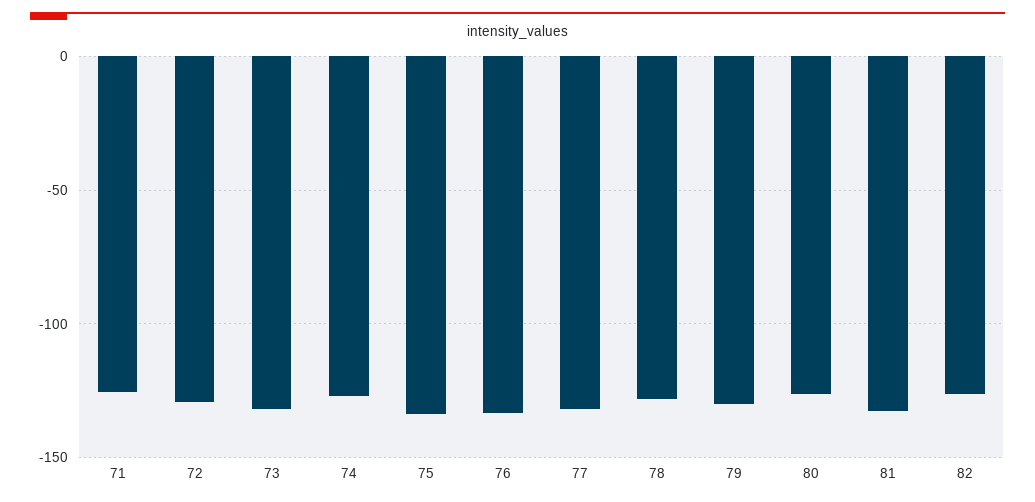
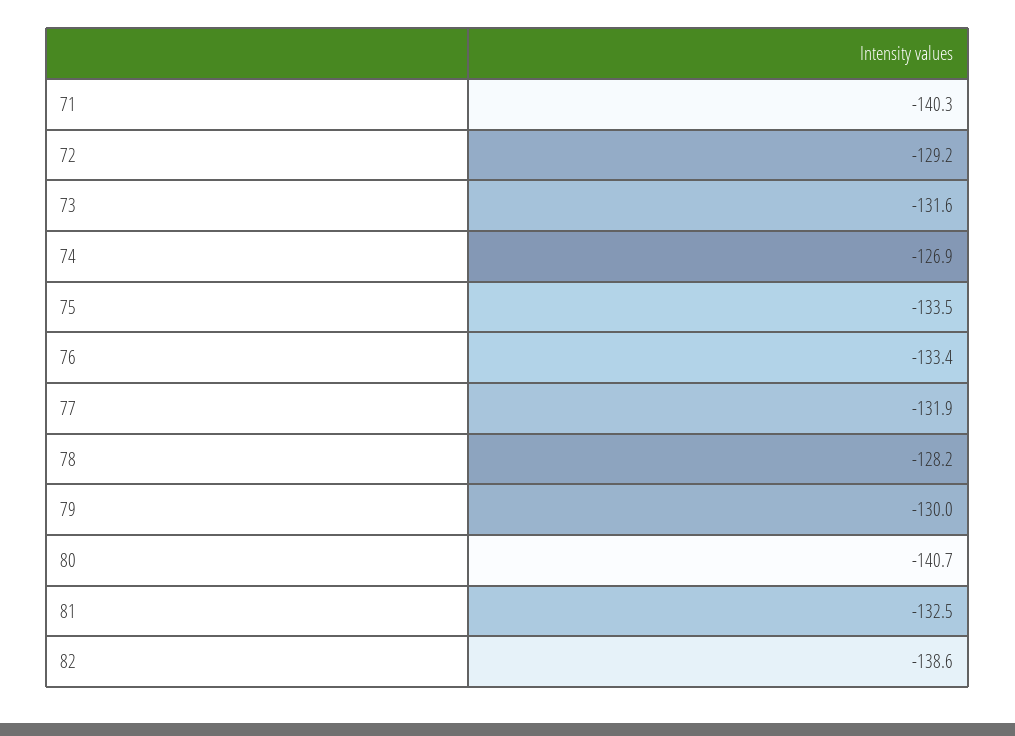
71: -125 -> -140.3
80: -125 -> -140.7
82: -125 -> -138.6

